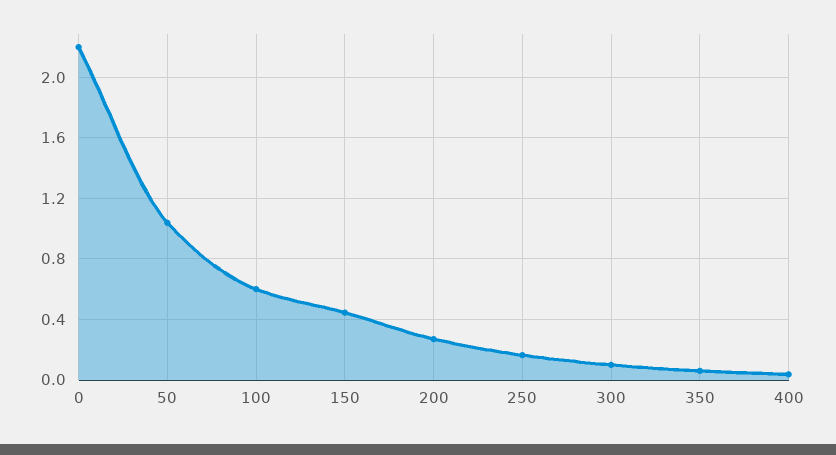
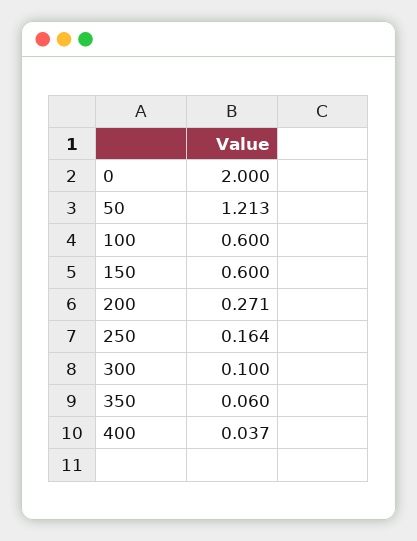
0: 2.2 -> 2
50: 1.05 -> 1.213
150: 0.45 -> 0.6

